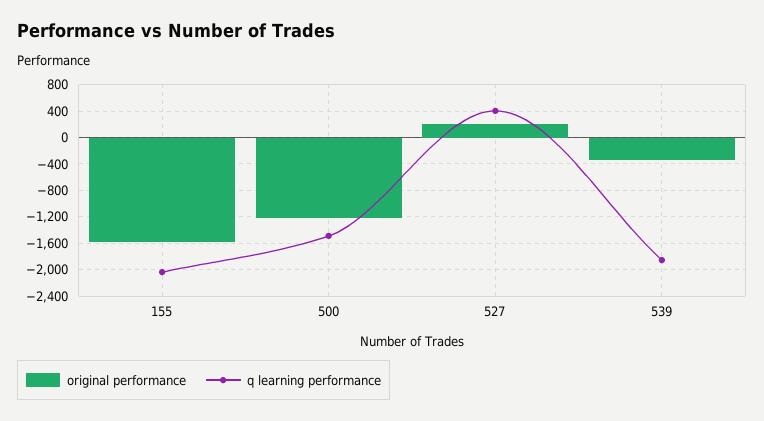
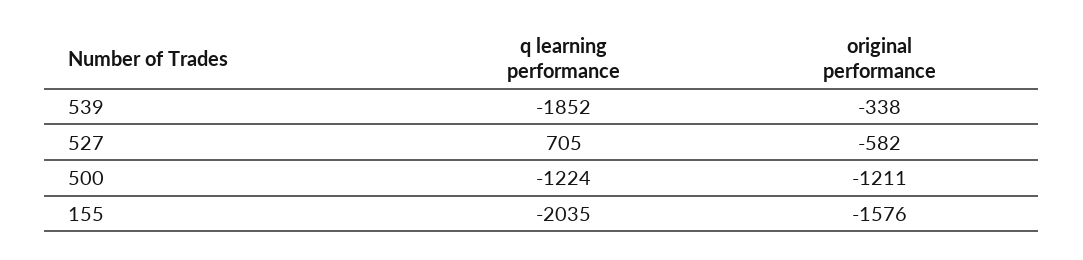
q learning performance, 500: -1500 -> -1224
original performance, 527: 200 -> -582
q learning performance, 527: 400 -> 705

